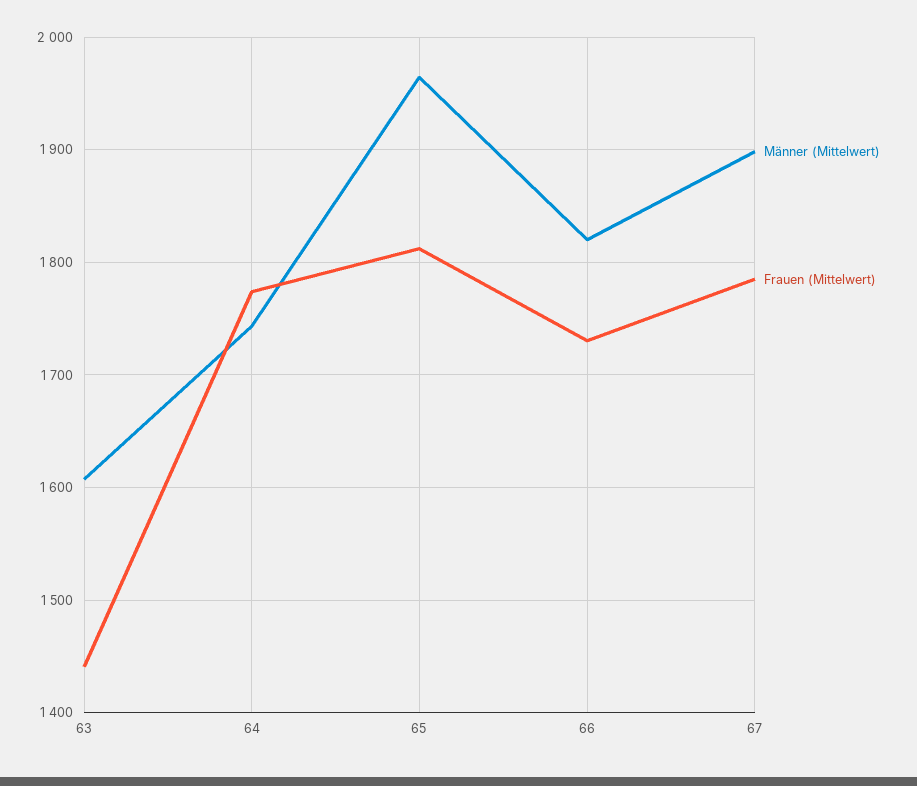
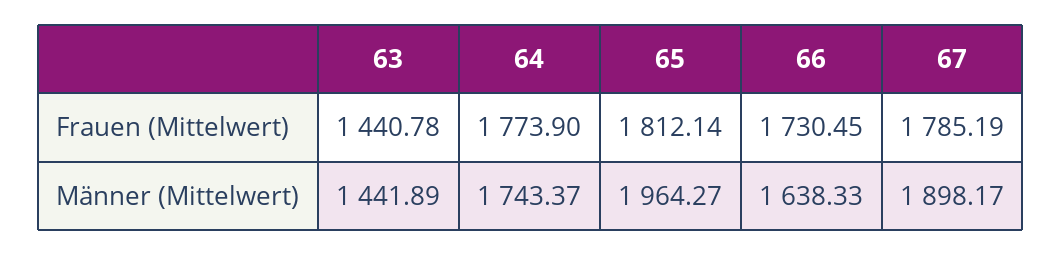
Männer (Mittelwert), 63: 1610 -> 1441.89
Männer (Mittelwert), 66: 1820 -> 1638.33

